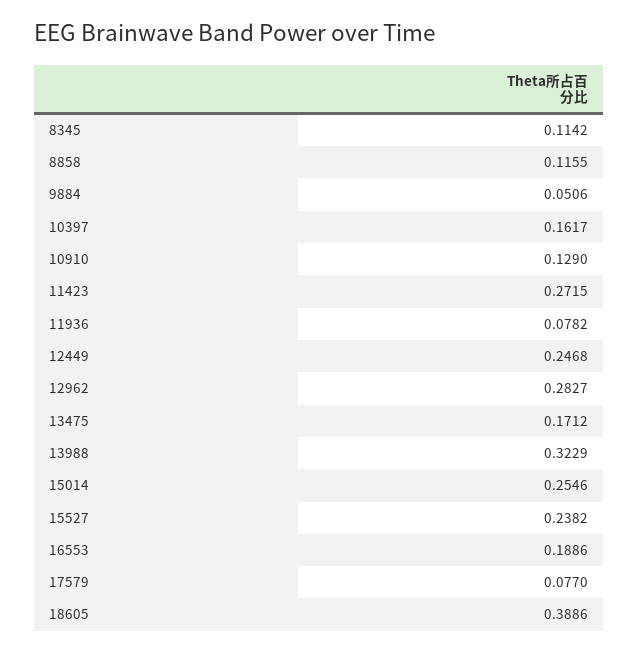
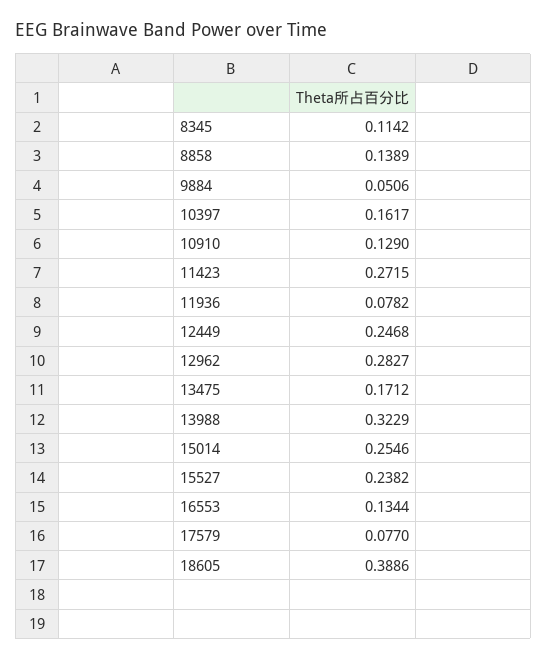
8858: 0.1155 -> 0.1389
16553: 0.1886 -> 0.1344

